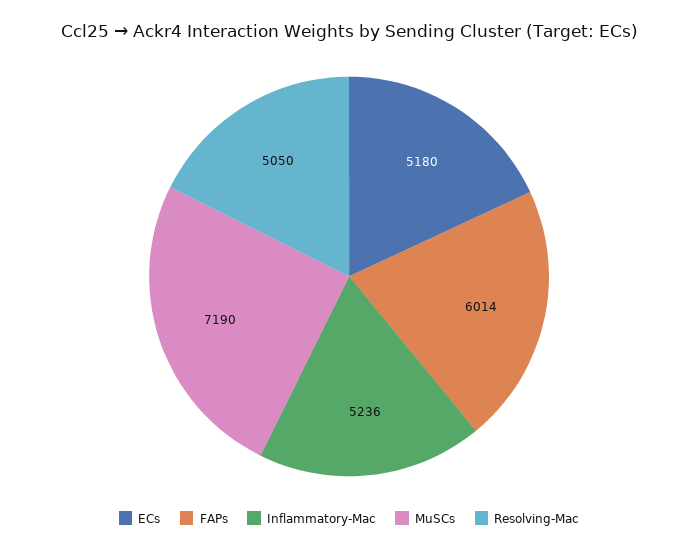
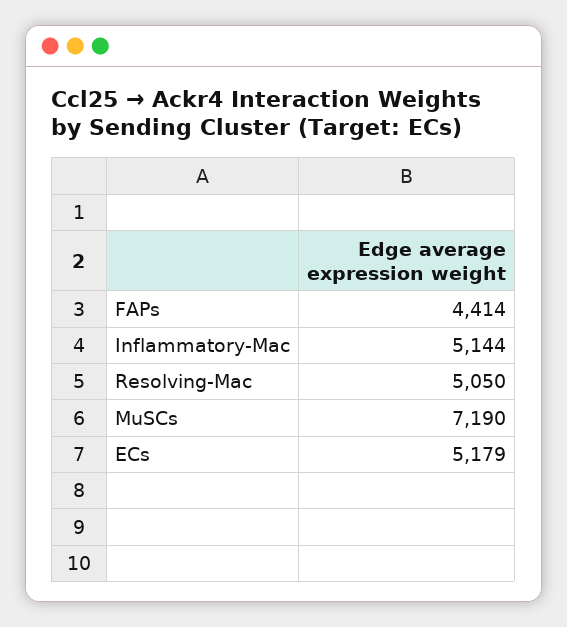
ECs: 5180 -> 5179
FAPs: 6014 -> 4414
Inflammatory-Mac: 5236 -> 5144

